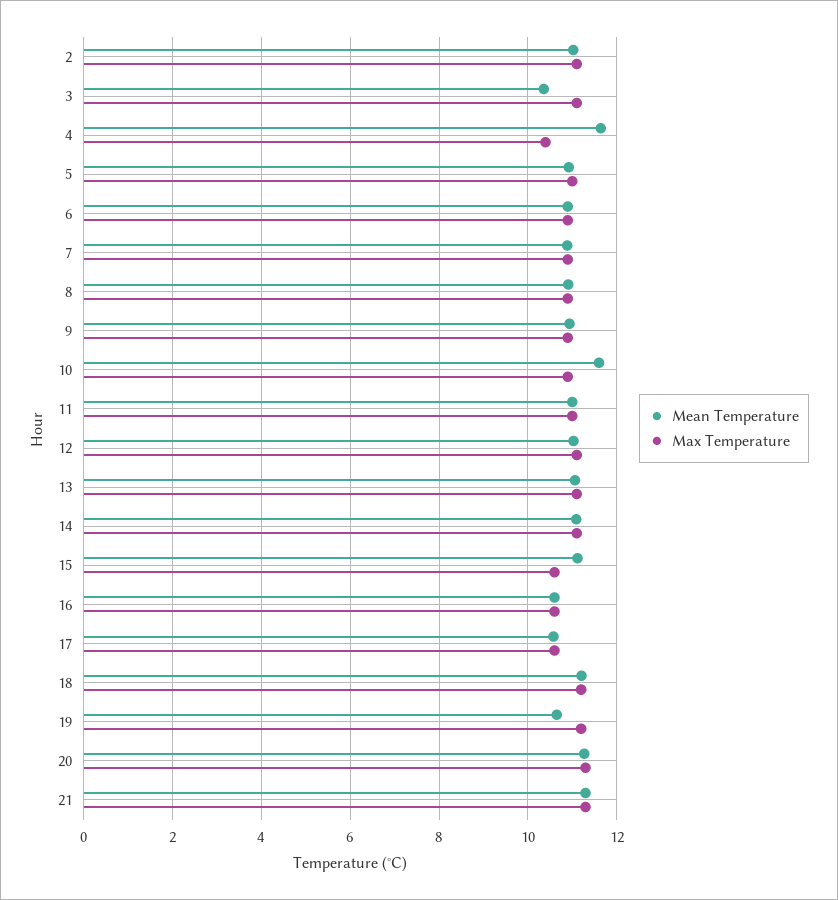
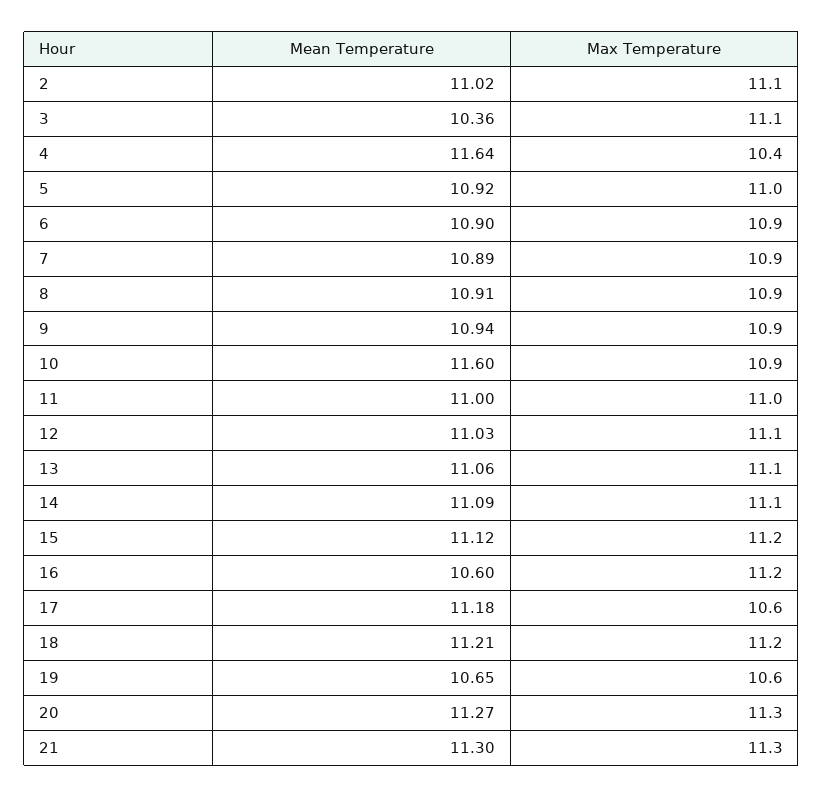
Max Temperature, 15: 10.6 -> 11.2
Max Temperature, 16: 10.6 -> 11.2
Mean Temperature, 17: 10.6 -> 11.18
Max Temperature, 19: 11.2 -> 10.6

